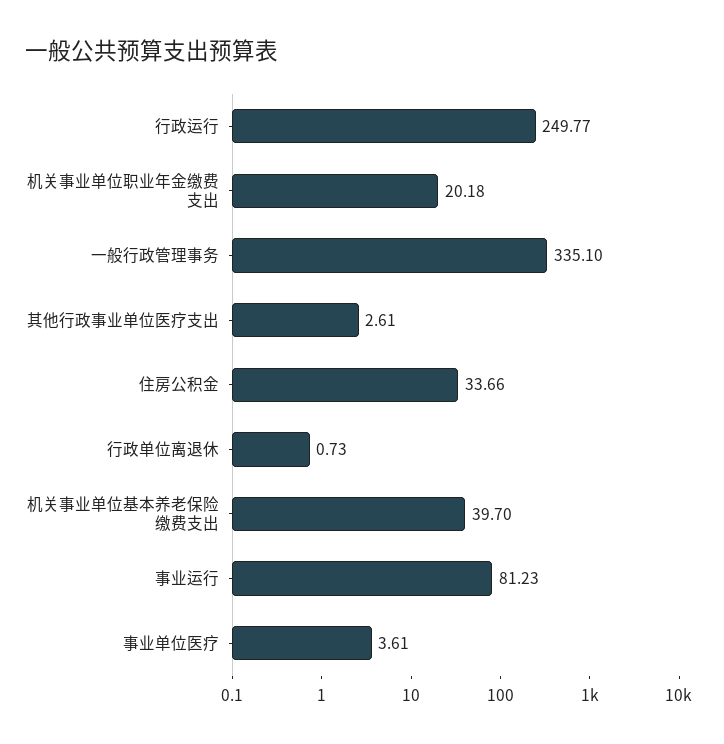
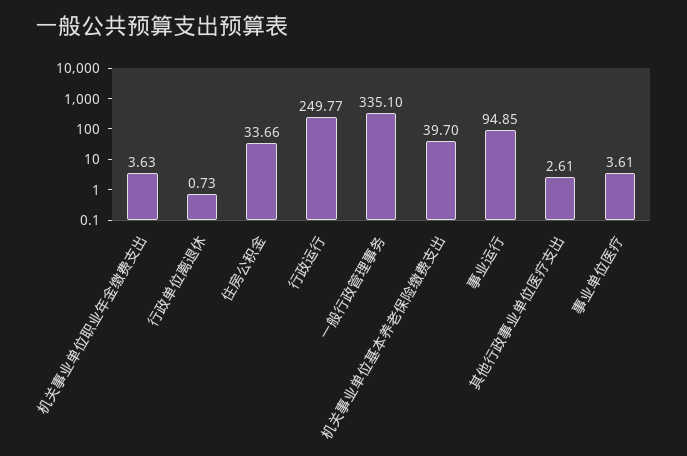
机关事业单位职业年金缴费支出: 20.18 -> 3.63
事业运行: 81.23 -> 94.85

